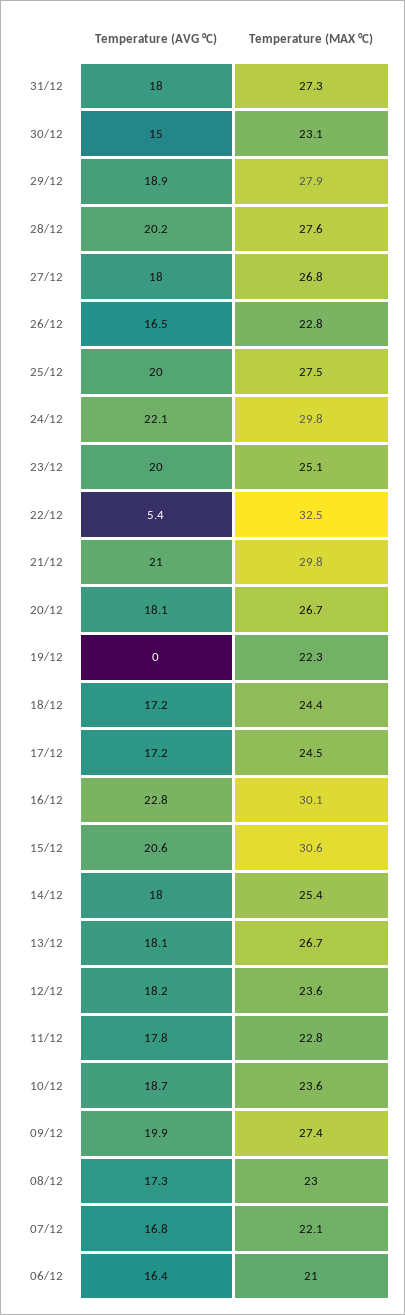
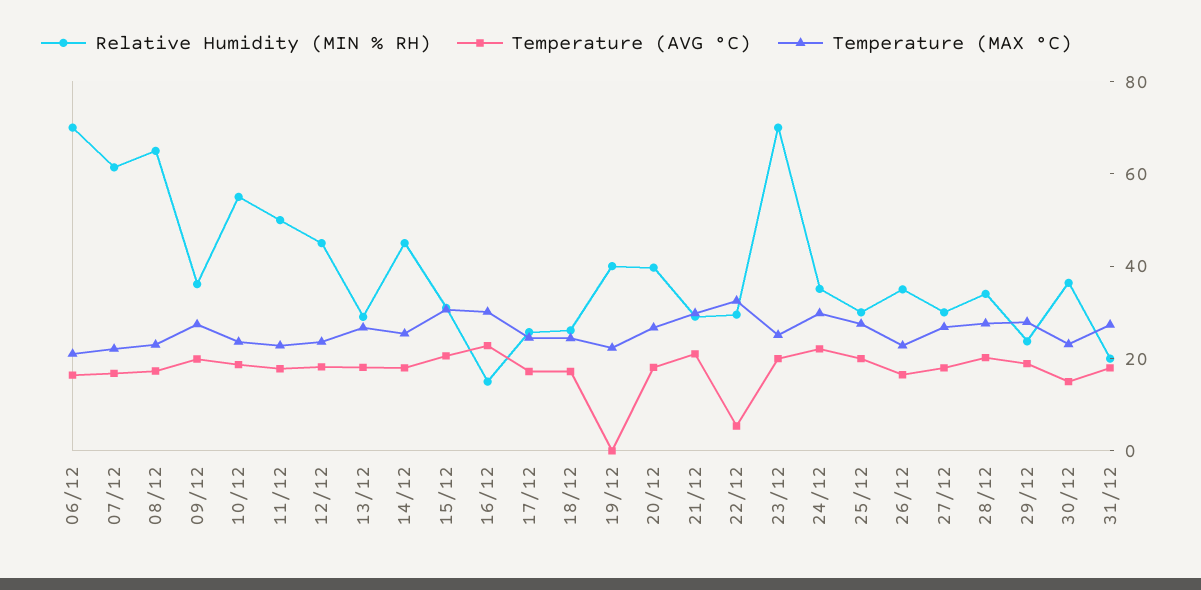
Relative Humidity (MIN % RH), 06/12: none -> 70
Relative Humidity (MIN % RH), 07/12: none -> 60
Relative Humidity (MIN % RH), 08/12: none -> 65
Relative Humidity (MIN % RH), 09/12: none -> 35
Relative Humidity (MIN % RH), 10/12: none -> 55
Relative Humidity (MIN % RH), 11/12: none -> 50
Relative Humidity (MIN % RH), 12/12: none -> 45
Relative Humidity (MIN % RH), 13/12: none -> 30
Relative Humidity (MIN % RH), 14/12: none -> 45
Relative Humidity (MIN % RH), 15/12: none -> 30
Relative Humidity (MIN % RH), 16/12: none -> 15
Relative Humidity (MIN % RH), 17/12: none -> 25
Relative Humidity (MIN % RH), 18/12: none -> 25
Relative Humidity (MIN % RH), 19/12: none -> 40
Relative Humidity (MIN % RH), 20/12: none -> 40
Relative Humidity (MIN % RH), 21/12: none -> 30
Relative Humidity (MIN % RH), 22/12: none -> 30
Relative Humidity (MIN % RH), 23/12: none -> 70
Relative Humidity (MIN % RH), 24/12: none -> 35
Relative Humidity (MIN % RH), 25/12: none -> 30
Relative Humidity (MIN % RH), 26/12: none -> 35
Relative Humidity (MIN % RH), 27/12: none -> 30
Relative Humidity (MIN % RH), 28/12: none -> 35
Relative Humidity (MIN % RH), 29/12: none -> 25
Relative Humidity (MIN % RH), 30/12: none -> 35
Relative Humidity (MIN % RH), 31/12: none -> 20

